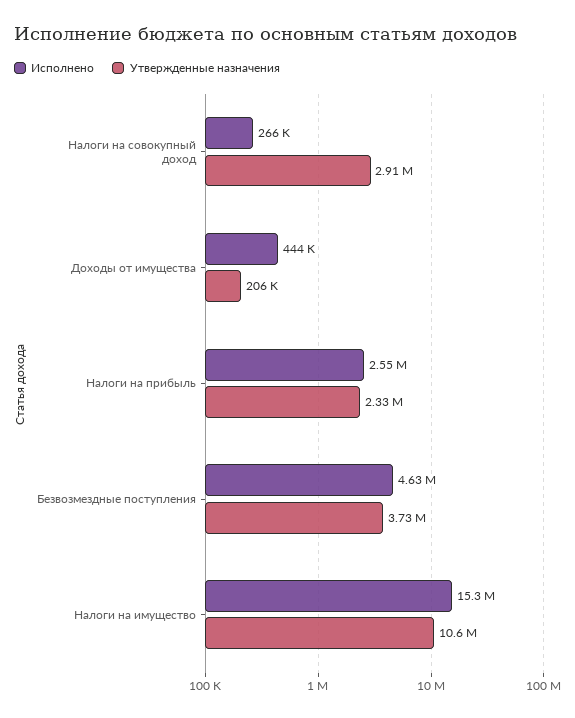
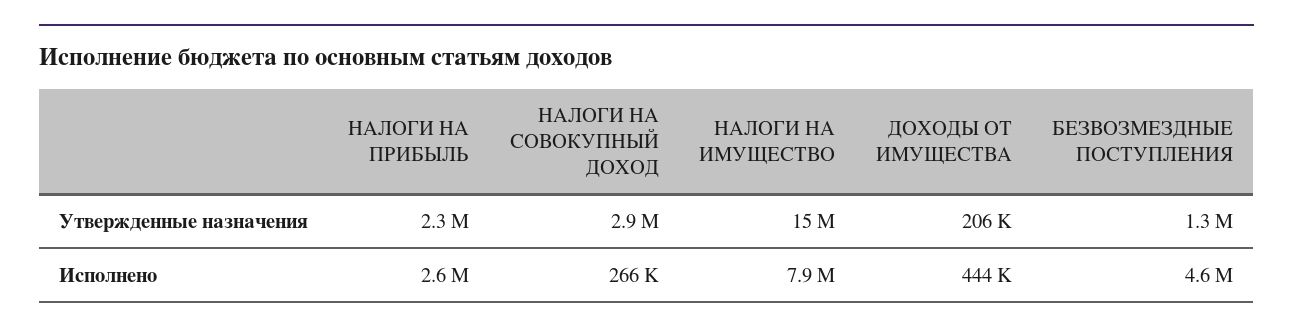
Утвержденные назначения, Безвозмездные поступления: 3730000 -> 1300000
Исполнено, Налоги на имущество: 15300000 -> 7900000
Утвержденные назначения, Налоги на имущество: 10600000 -> 15000000

